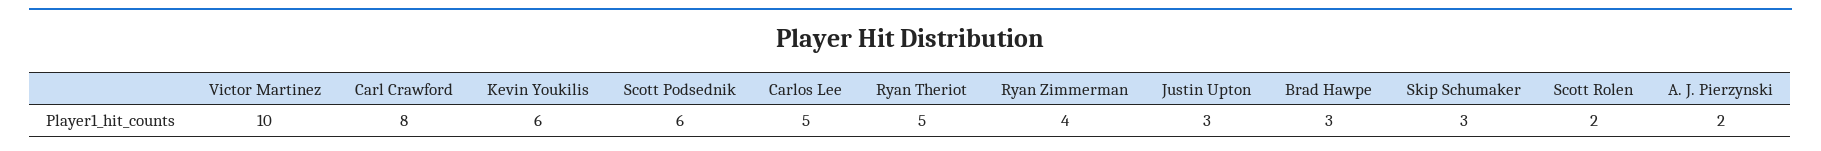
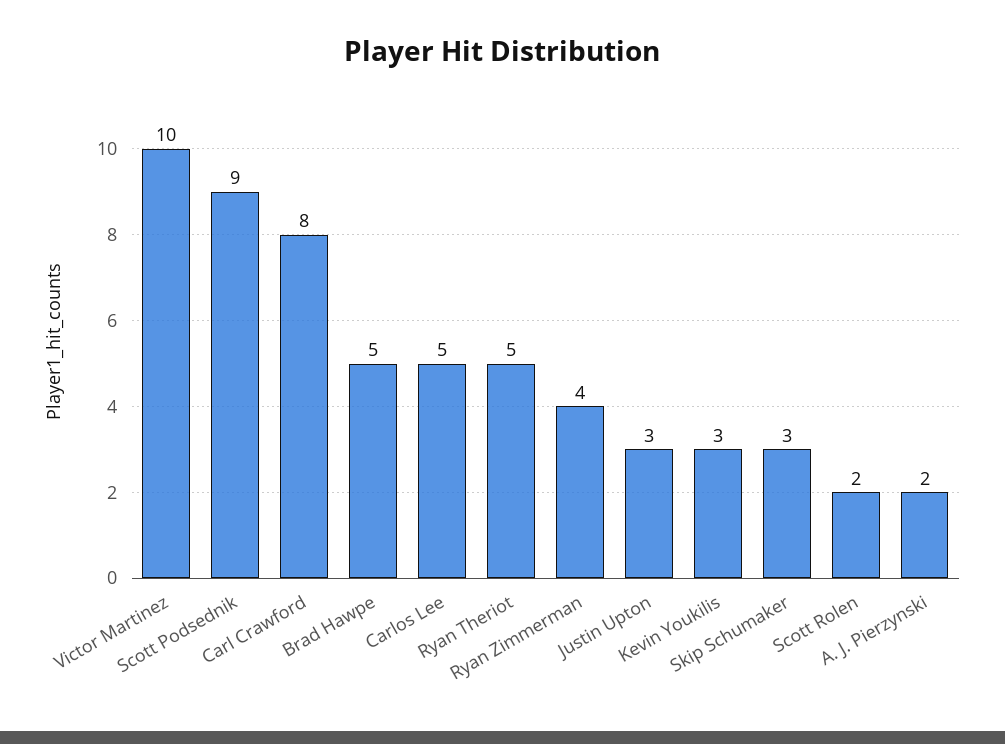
Kevin Youkilis: 6 -> 3
Scott Podsednik: 6 -> 9
Brad Hawpe: 3 -> 5

